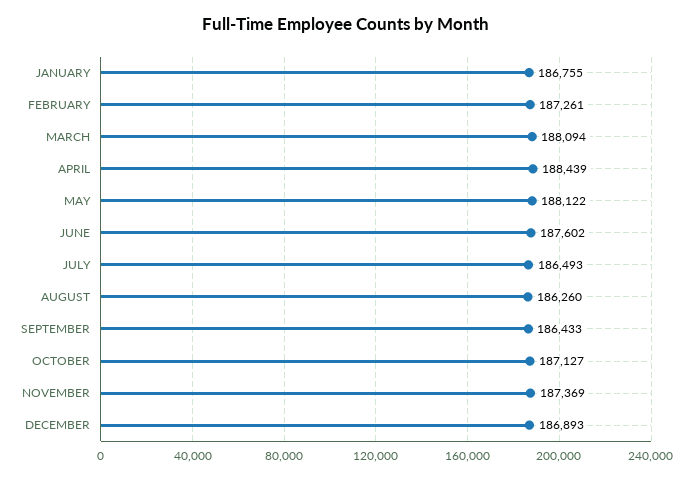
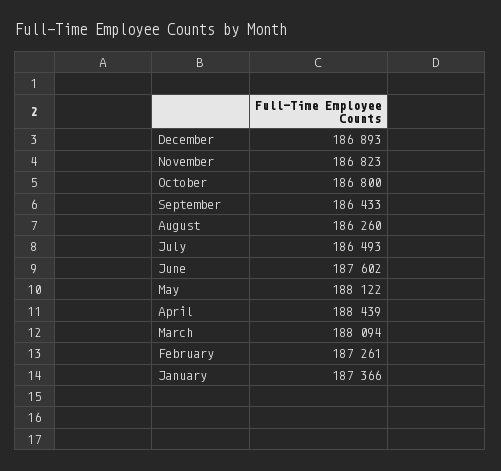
JANUARY: 186755 -> 187366
OCTOBER: 187127 -> 186800
NOVEMBER: 187369 -> 186823

